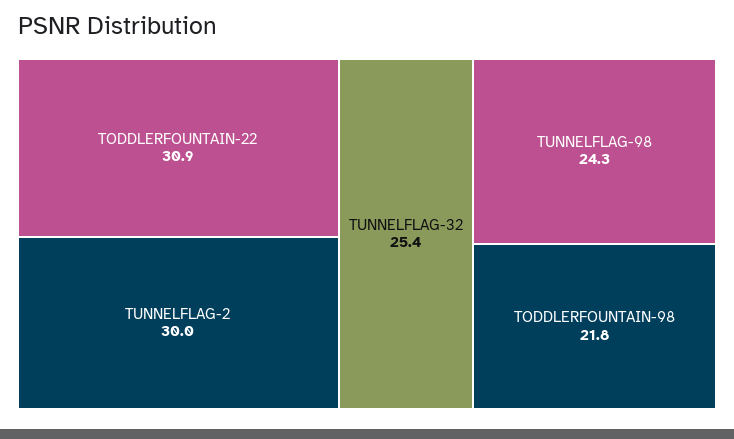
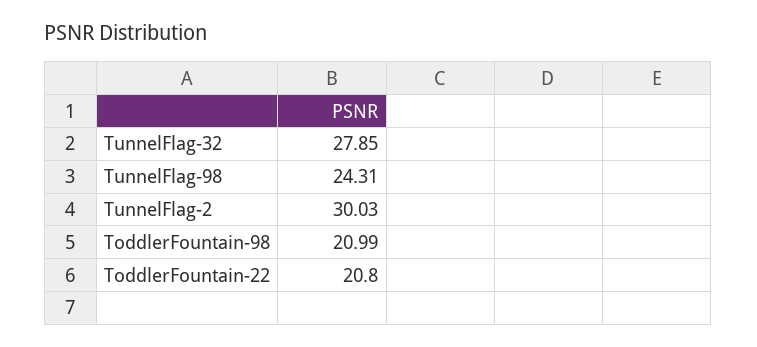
TODDLERFOUNTAIN-22: 30.9 -> 20.8
TUNNELFLAG-32: 25.4 -> 27.85
TODDLERFOUNTAIN-98: 21.8 -> 20.99

